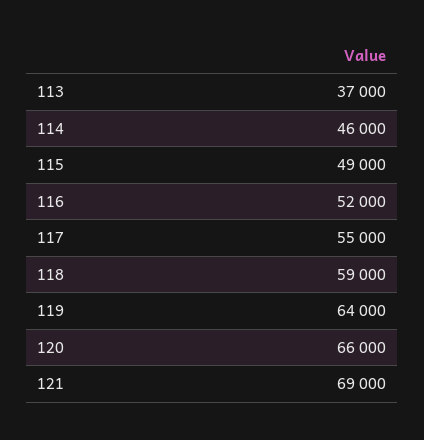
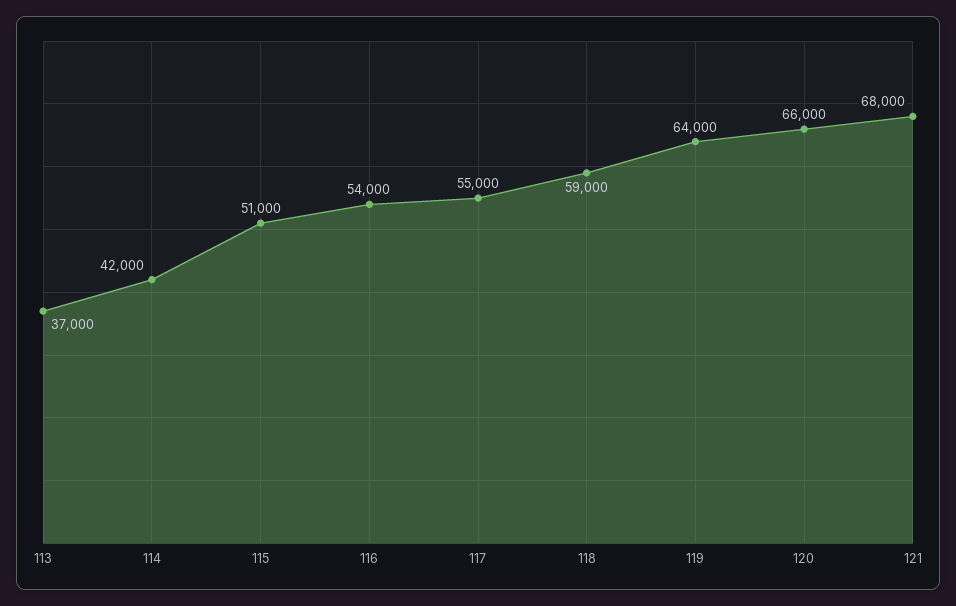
114: 46000 -> 42000
115: 49000 -> 51000
116: 52000 -> 54000
121: 69000 -> 68000

